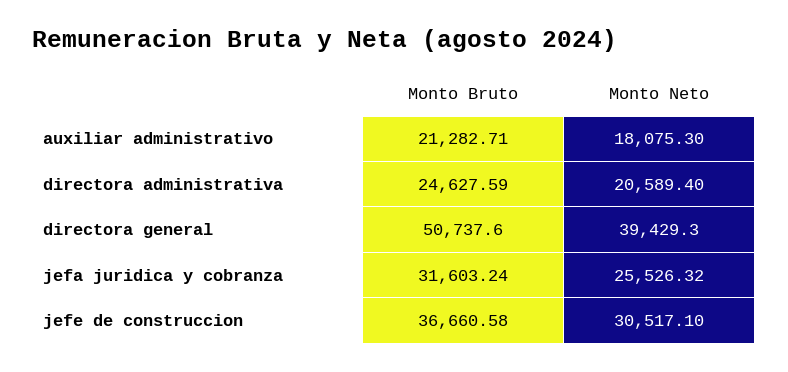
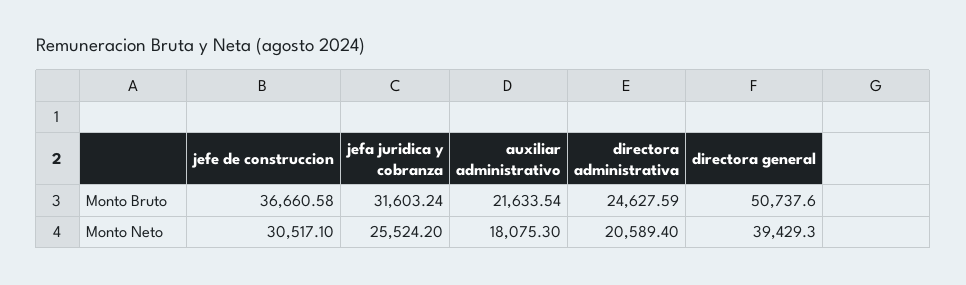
Monto Bruto, auxiliar administrativo: 21282.71 -> 21633.54
Monto Neto, jefa juridica y cobranza: 25526.32 -> 25524.2

